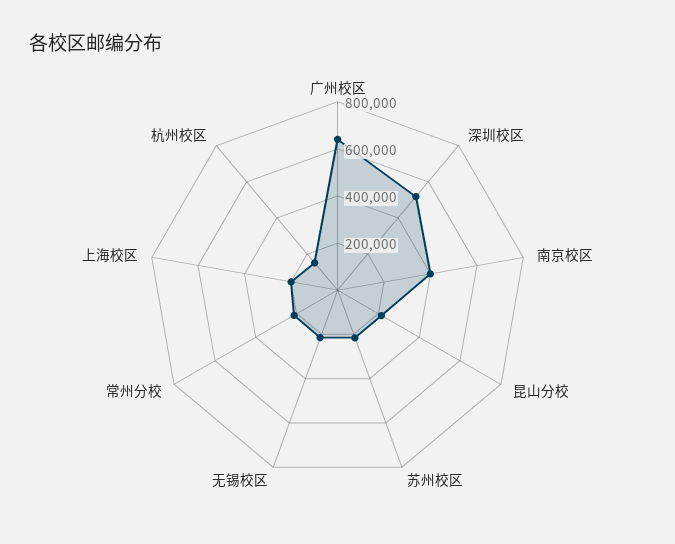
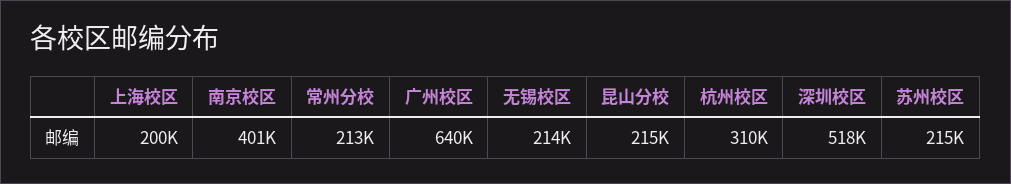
杭州校区: 150000 -> 310000

